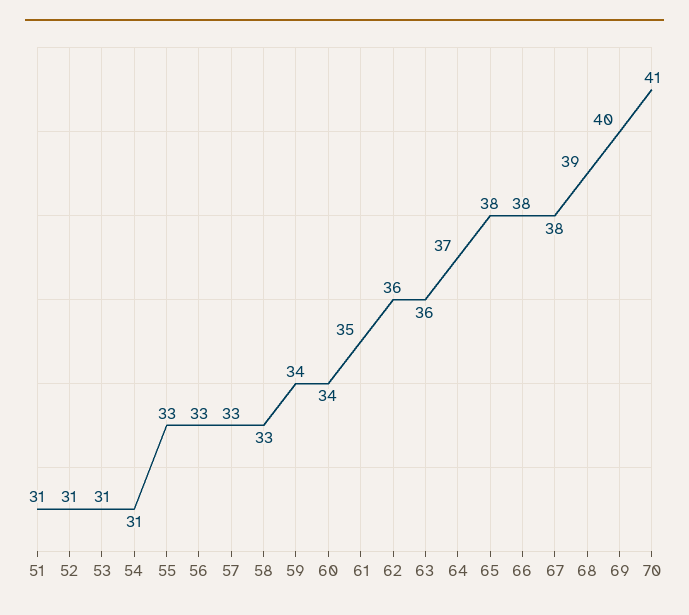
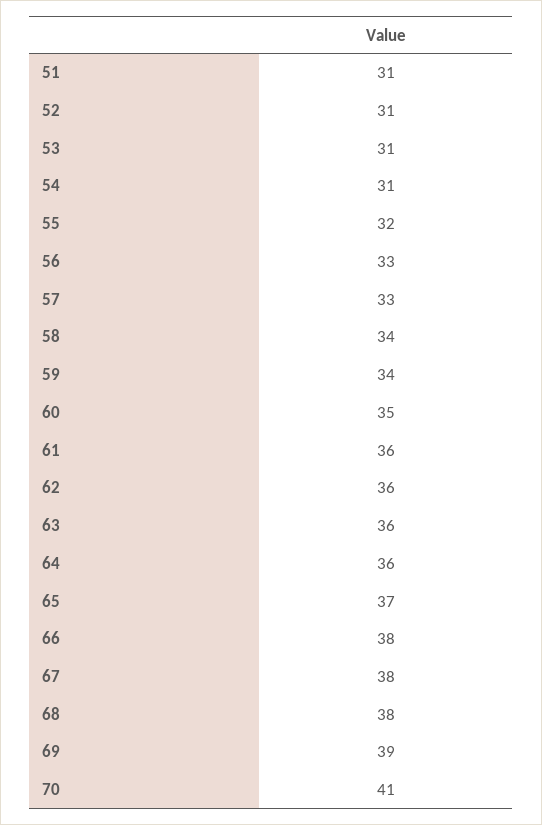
55: 33 -> 32
58: 33 -> 34
60: 34 -> 35
61: 35 -> 36
64: 37 -> 36
65: 38 -> 37
68: 39 -> 38
69: 40 -> 39

